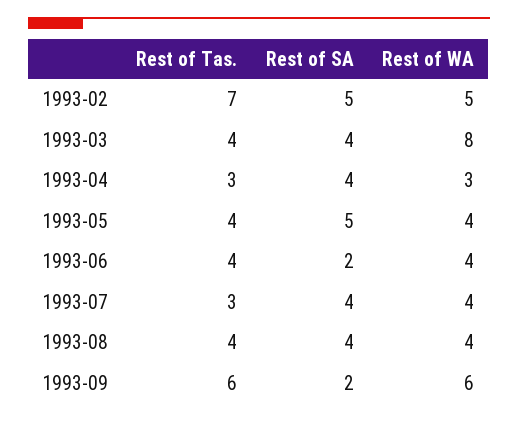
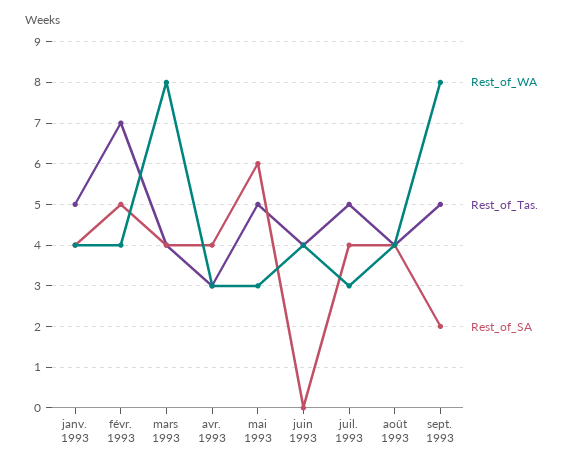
Rest of WA, 1993-02: 5 -> 4
Rest of Tas., 1993-05: 4 -> 5
Rest of SA, 1993-05: 5 -> 6
Rest of WA, 1993-05: 4 -> 3
Rest of SA, 1993-06: 2 -> 0
Rest of Tas., 1993-07: 3 -> 5
Rest of WA, 1993-07: 4 -> 3
Rest of Tas., 1993-09: 6 -> 5
Rest of WA, 1993-09: 6 -> 8
Rest of WA, janv. 1993: none -> 4
Rest of Tas., janv. 1993: none -> 5
Rest of SA, janv. 1993: none -> 4

